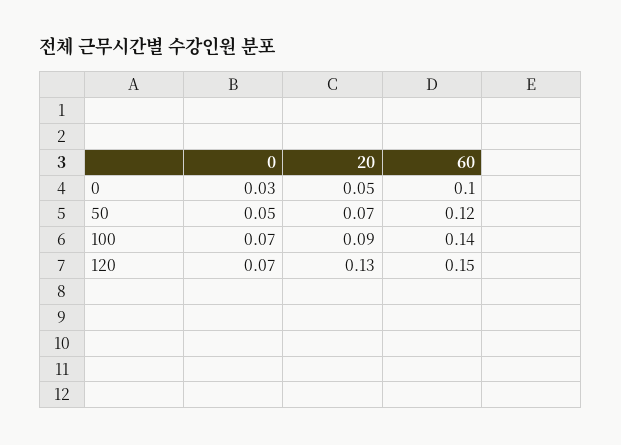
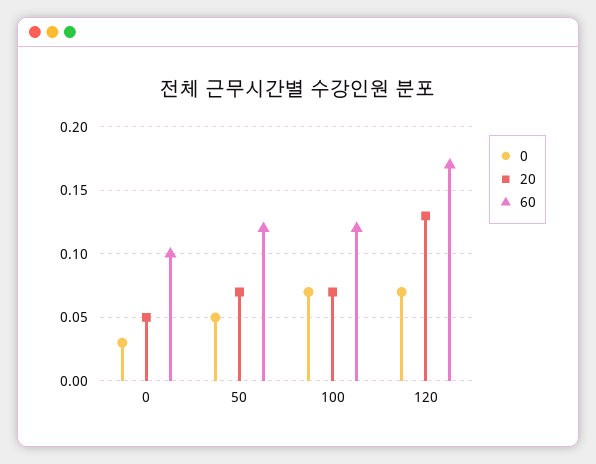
20, 100: 0.09 -> 0.07
60, 100: 0.14 -> 0.12
60, 120: 0.15 -> 0.17

